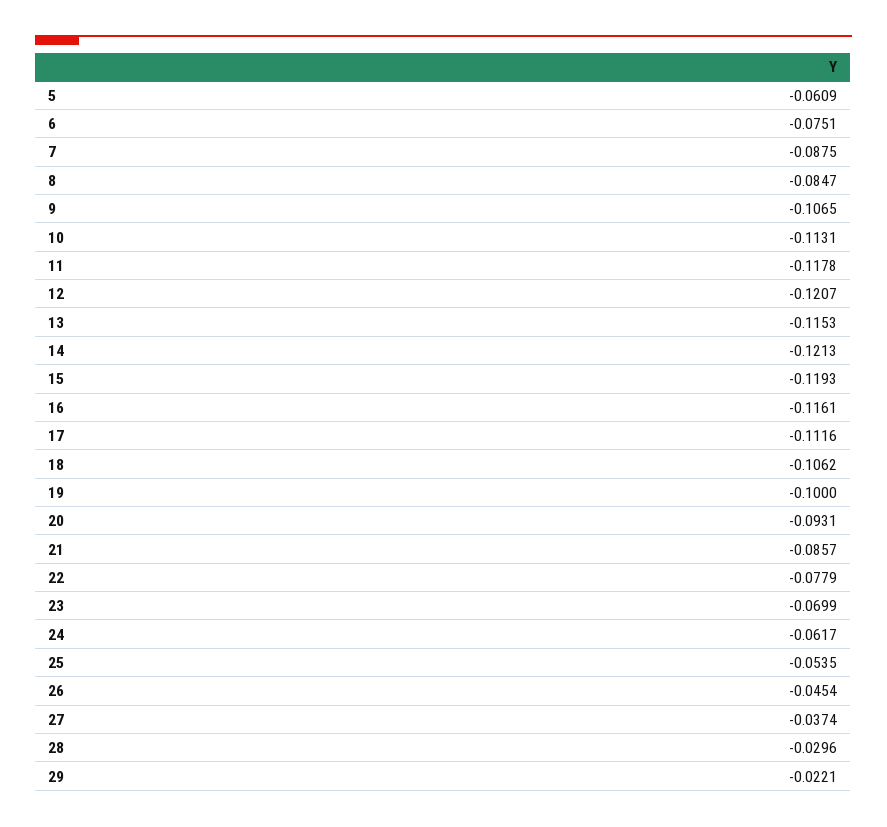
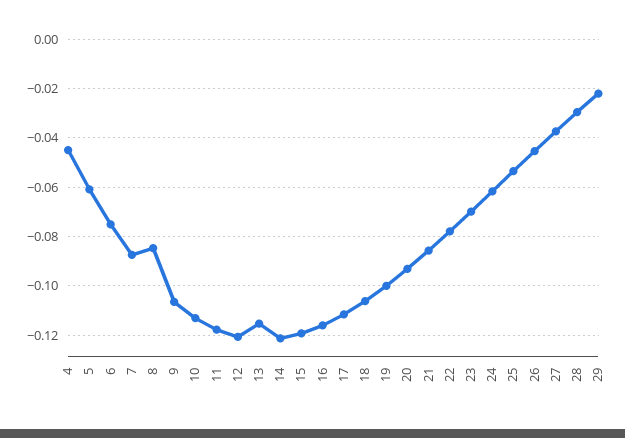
4: none -> -0.045

